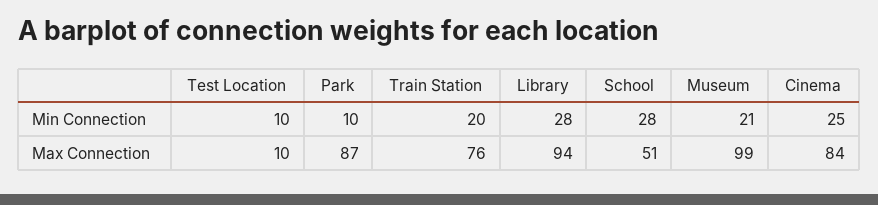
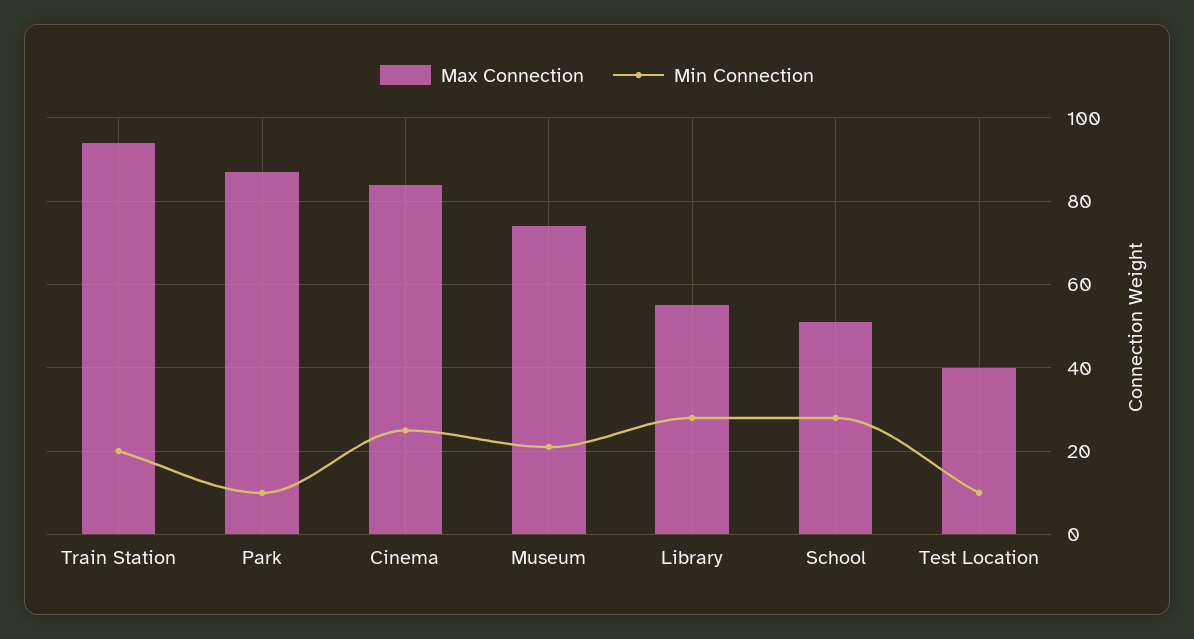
Max Connection, Test Location: 10 -> 40
Max Connection, Train Station: 76 -> 95
Max Connection, Library: 94 -> 55
Max Connection, Museum: 99 -> 75

